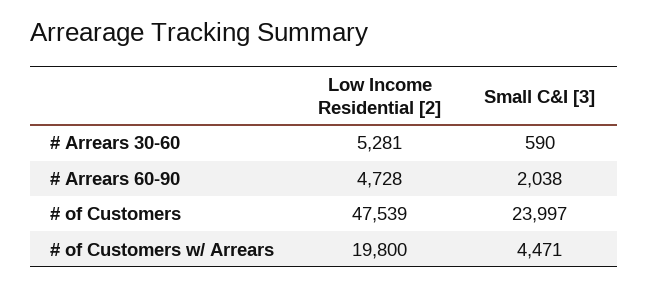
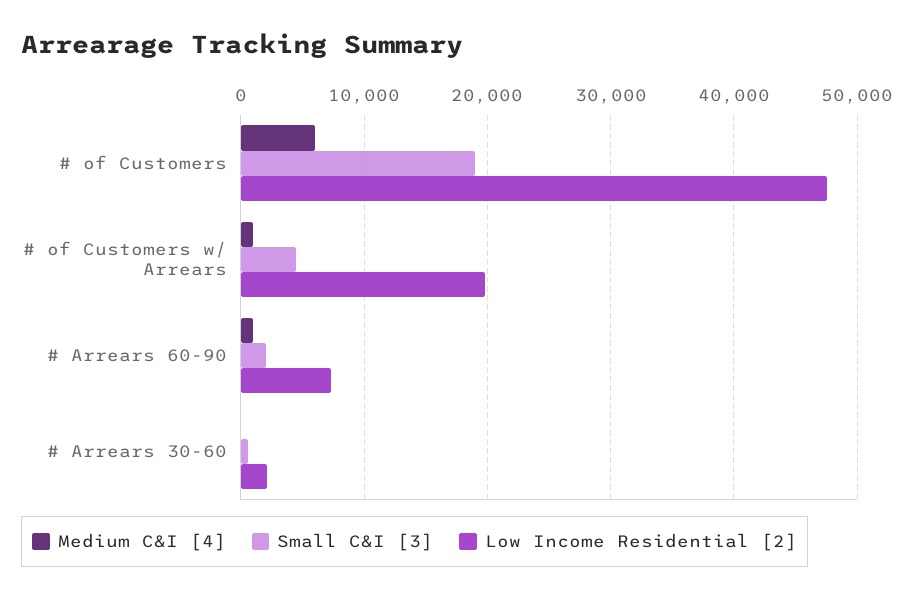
Low Income Residential [2], # Arrears 30-60: 5281 -> 2000
Low Income Residential [2], # Arrears 60-90: 4728 -> 7000
Small C&I [3], # of Customers: 23997 -> 19000
Medium C&I [4], # of Customers: none -> 6000
Medium C&I [4], # of Customers w/ Arrears: none -> 1000
Medium C&I [4], # Arrears 60-90: none -> 1000
Medium C&I [4], # Arrears 30-60: none -> 0

